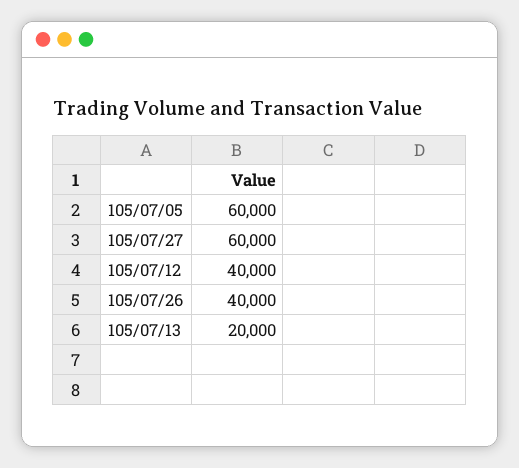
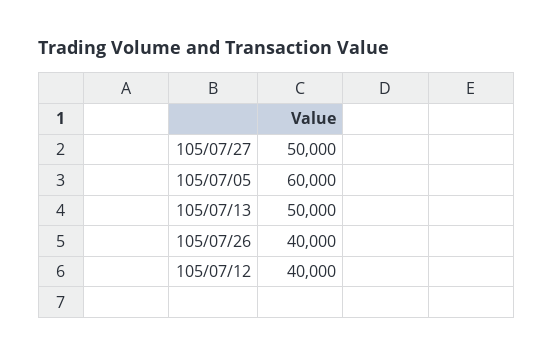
105/07/27: 60000 -> 50000
105/07/13: 20000 -> 50000

